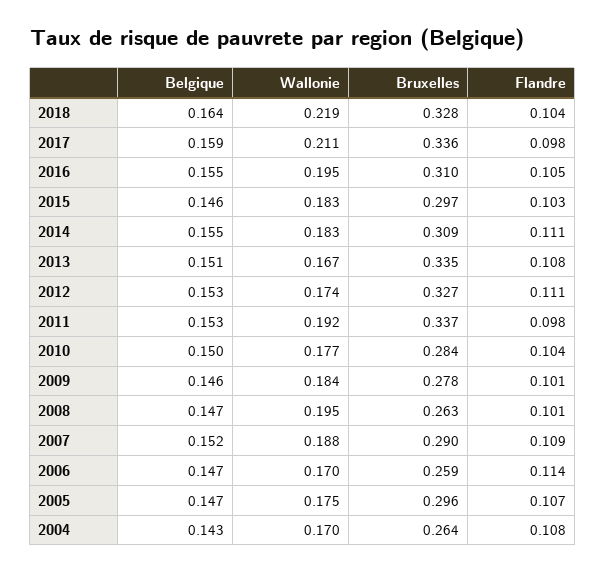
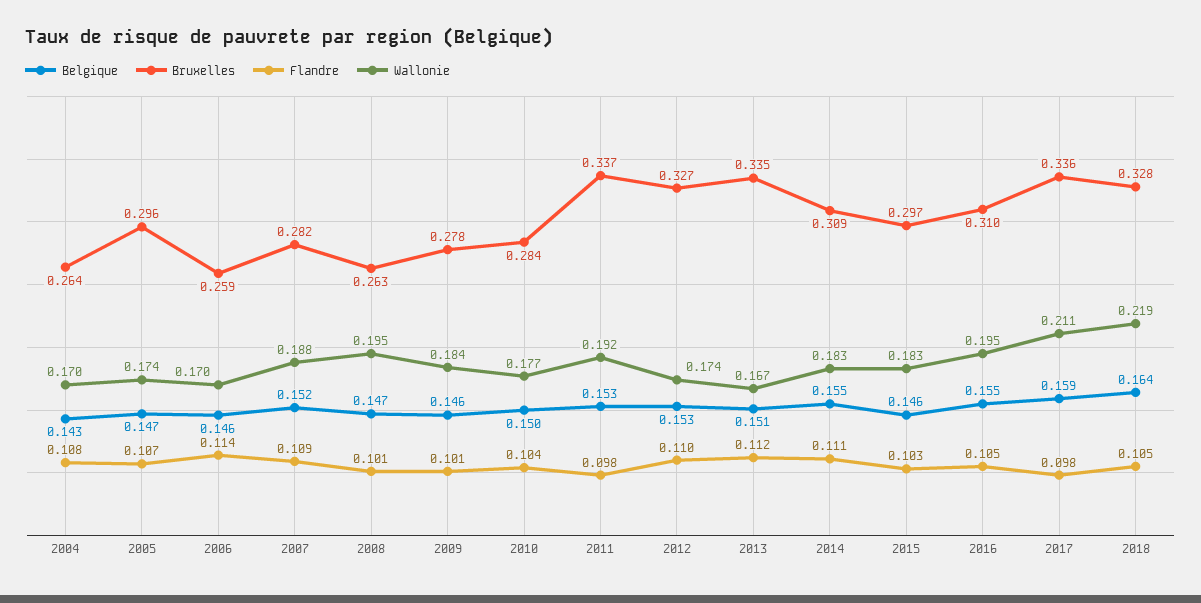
Flandre, 2018: 0.104 -> 0.105
Flandre, 2013: 0.108 -> 0.112
Flandre, 2012: 0.111 -> 0.11
Bruxelles, 2007: 0.29 -> 0.282
Belgique, 2006: 0.147 -> 0.146
Wallonie, 2005: 0.175 -> 0.174

